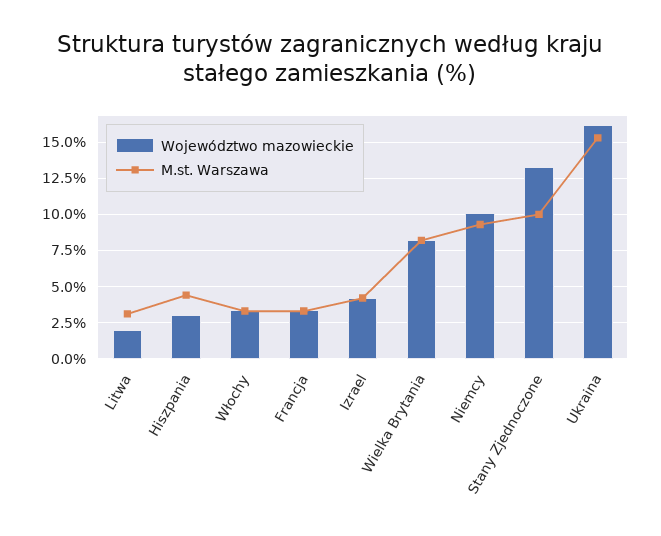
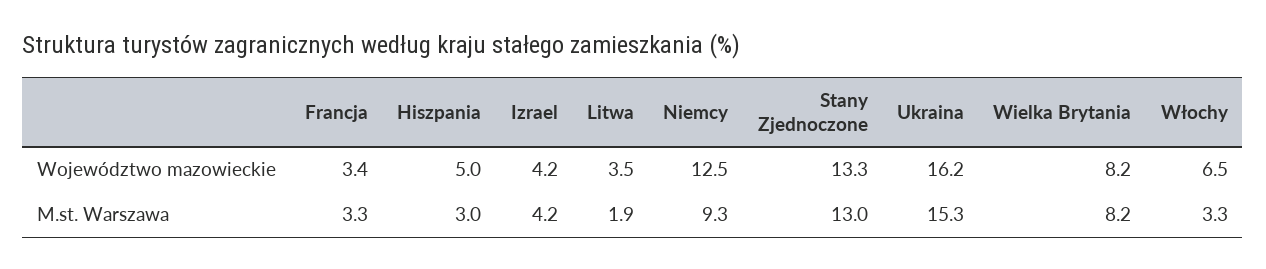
Województwo mazowieckie, Litwa: 2 -> 3.5
M.st. Warszawa, Litwa: 3 -> 1.9
Województwo mazowieckie, Hiszpania: 3 -> 5
M.st. Warszawa, Hiszpania: 4.5 -> 3
Województwo mazowieckie, Włochy: 3.5 -> 6.5
Województwo mazowieckie, Niemcy: 10 -> 12.5
M.st. Warszawa, Stany Zjednoczone: 10 -> 13

